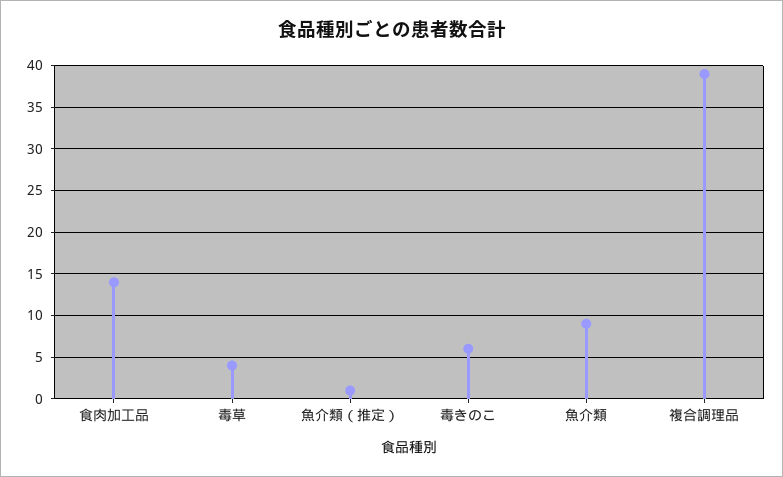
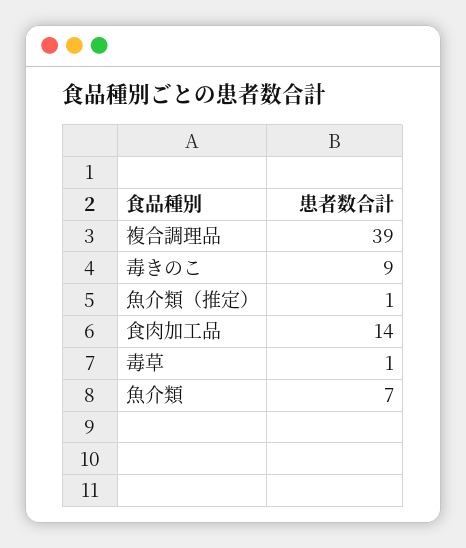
毒草: 4 -> 1
毒きのこ: 6 -> 9
魚介類: 9 -> 7

